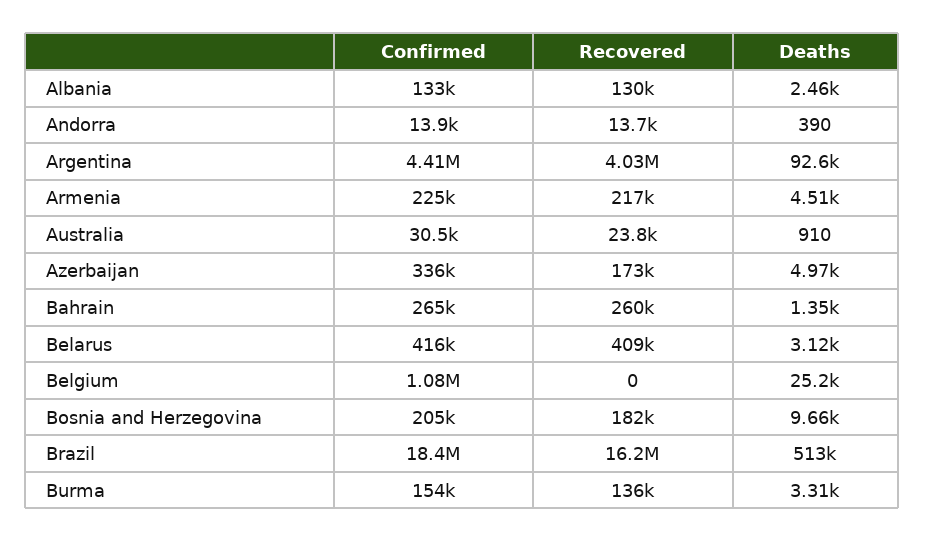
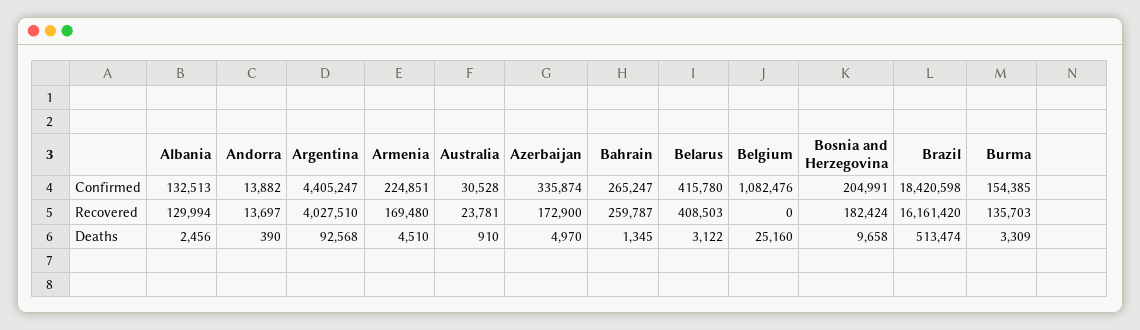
Recovered, Armenia: 217000 -> 169480

